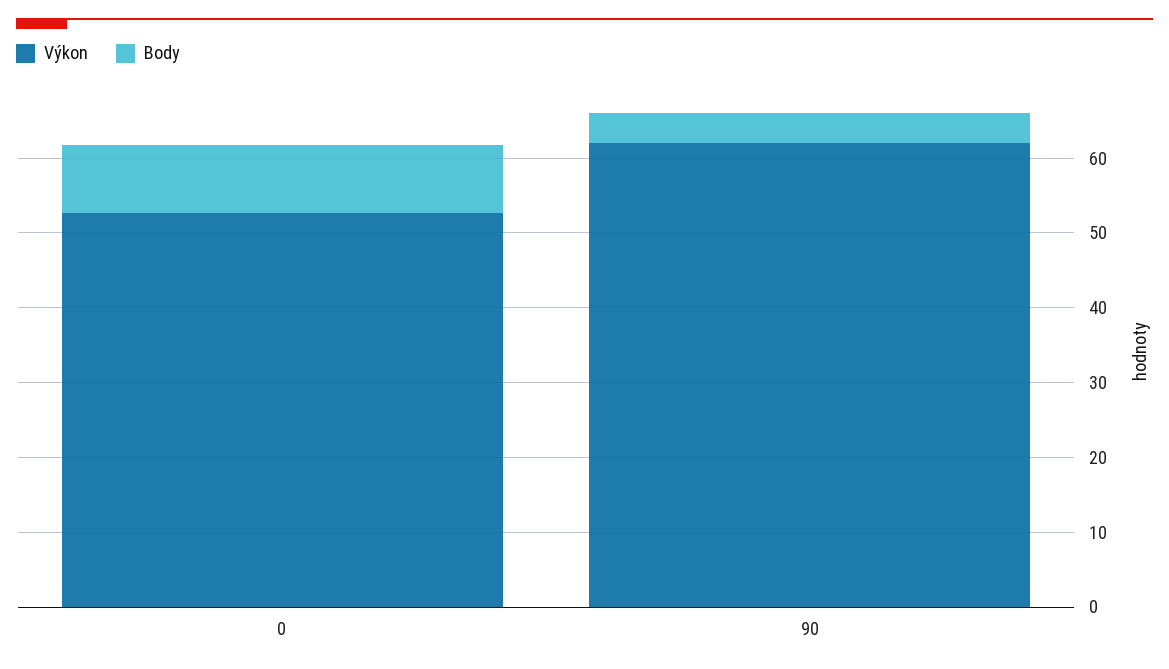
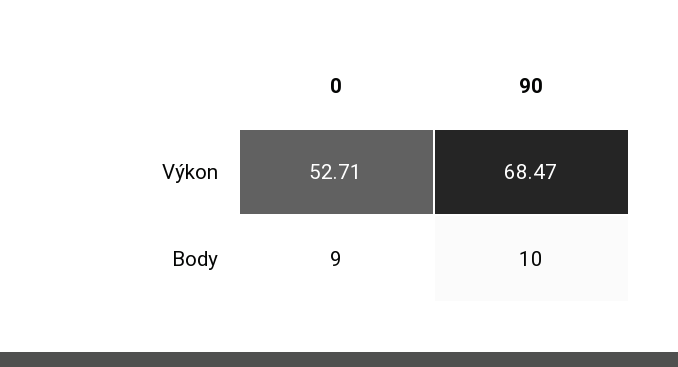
Výkon, 90: 62 -> 68.47
Body, 90: 4 -> 10

